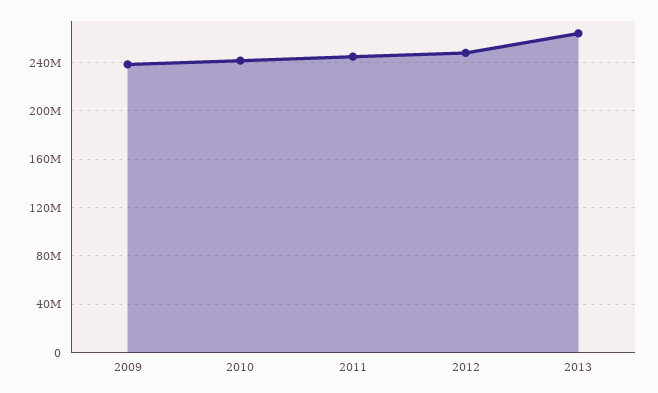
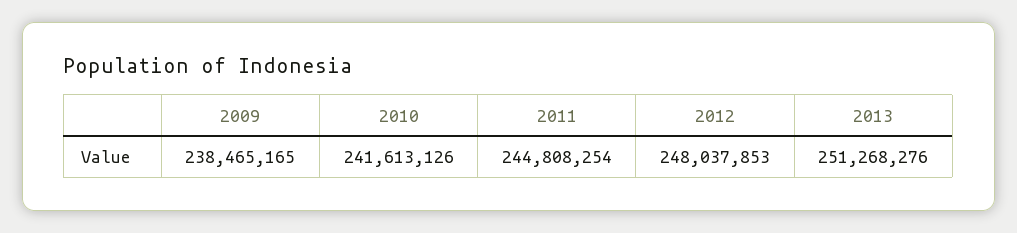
2013: 265000000 -> 251268276

